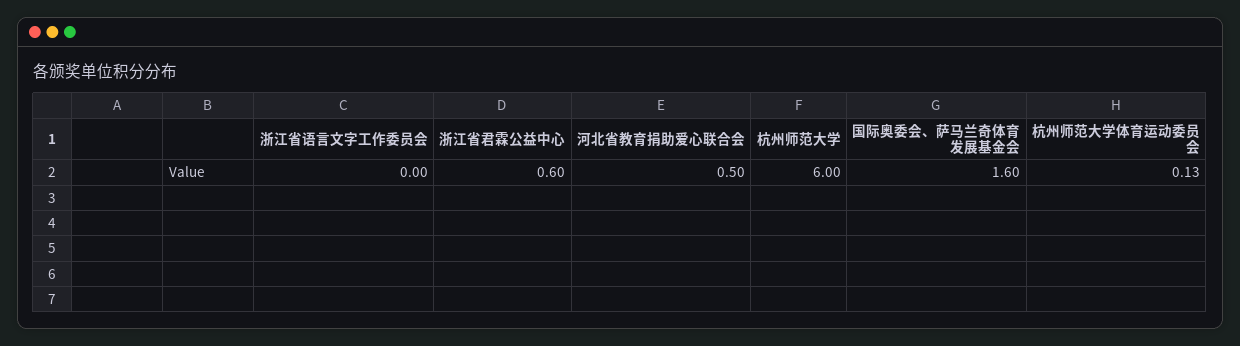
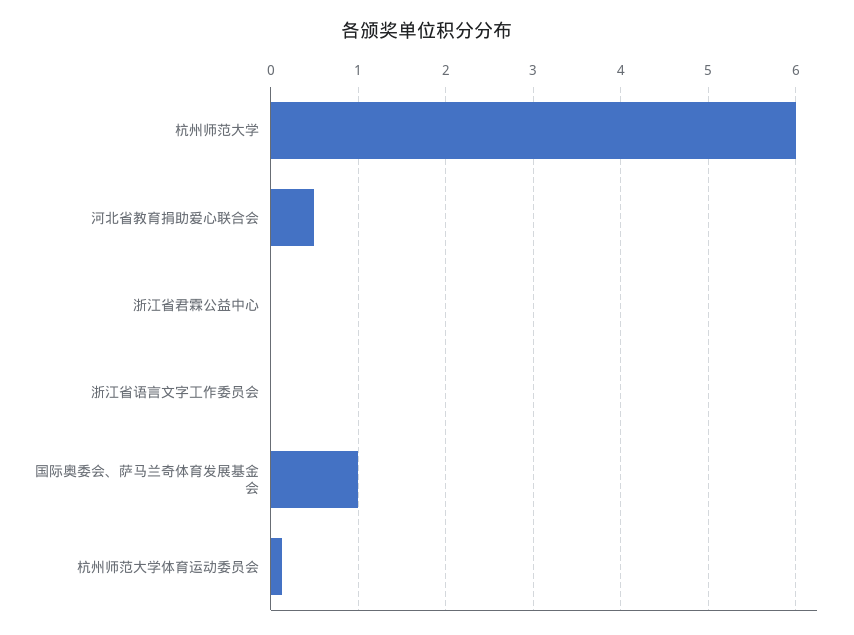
浙江省君霖公益中心: 0.6 -> 0
国际奥委会、萨马兰奇体育发展基金会: 1.6 -> 1

